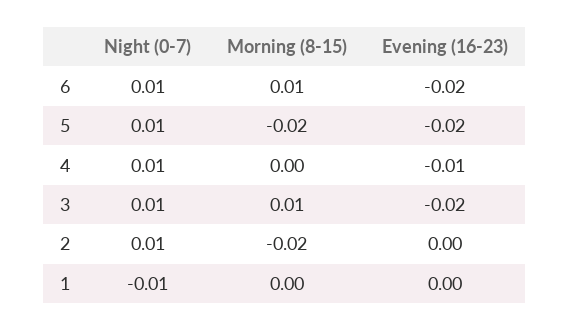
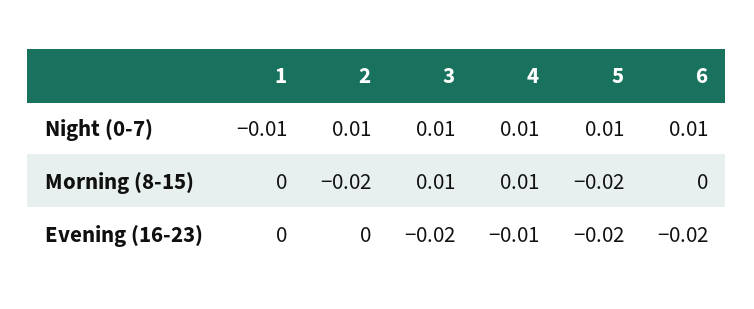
Morning (8-15), 6: 0.01 -> 0
Morning (8-15), 4: 0 -> 0.01

